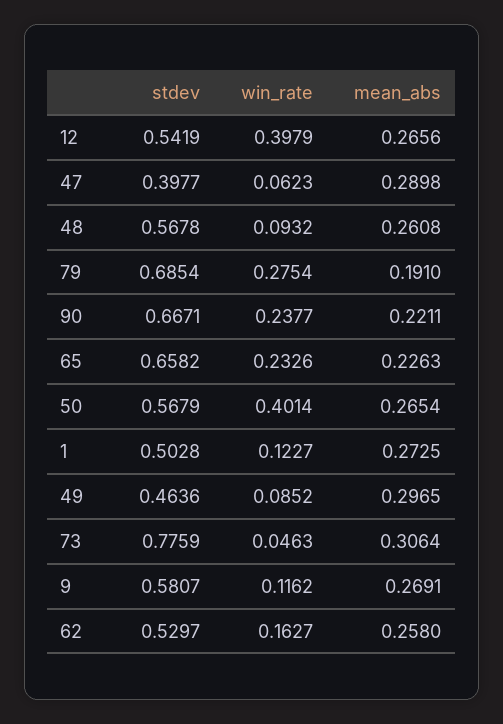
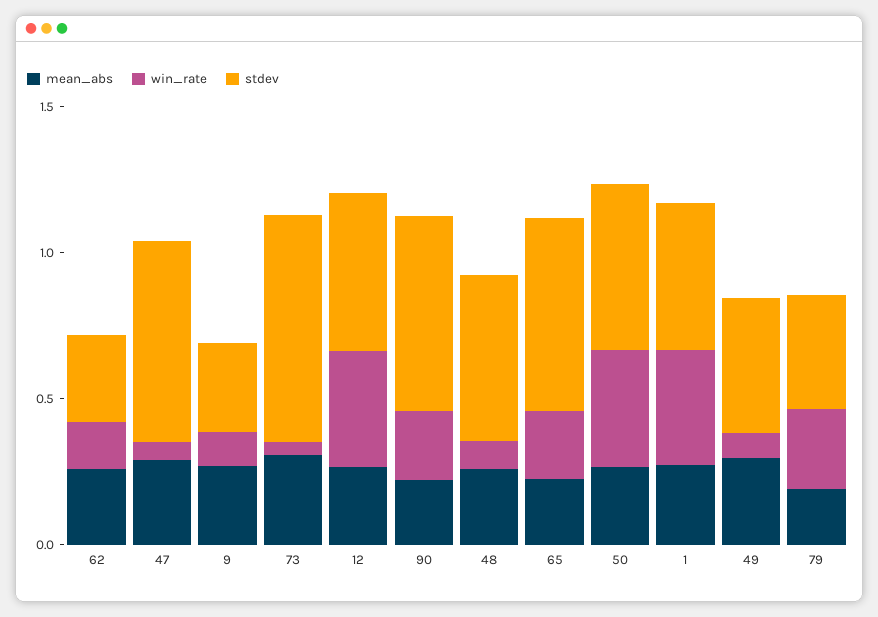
stdev, 47: 0.3977 -> 0.7
stdev, 79: 0.6854 -> 0.4
win_rate, 1: 0.1227 -> 0.4
stdev, 9: 0.5807 -> 0.3
stdev, 62: 0.5297 -> 0.3

